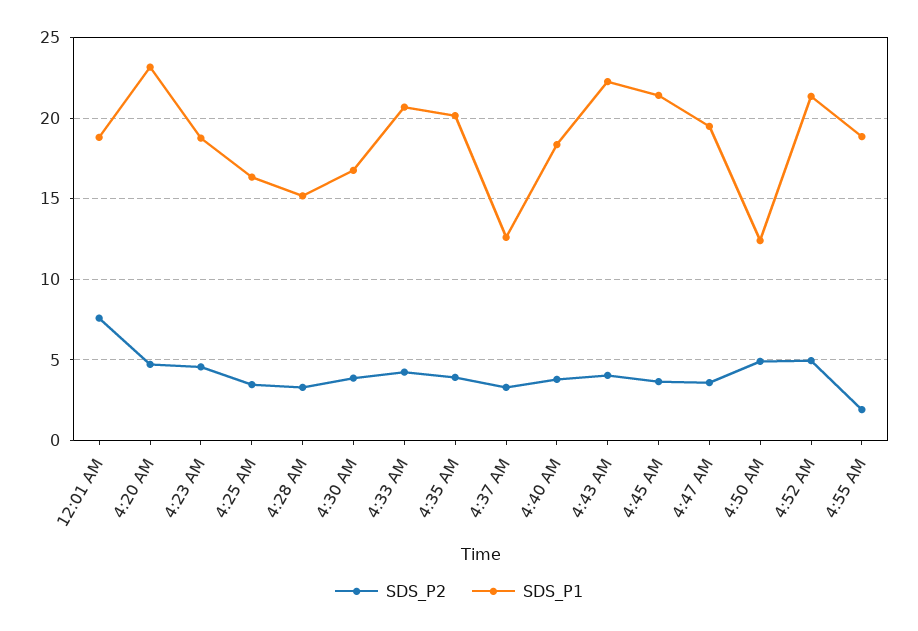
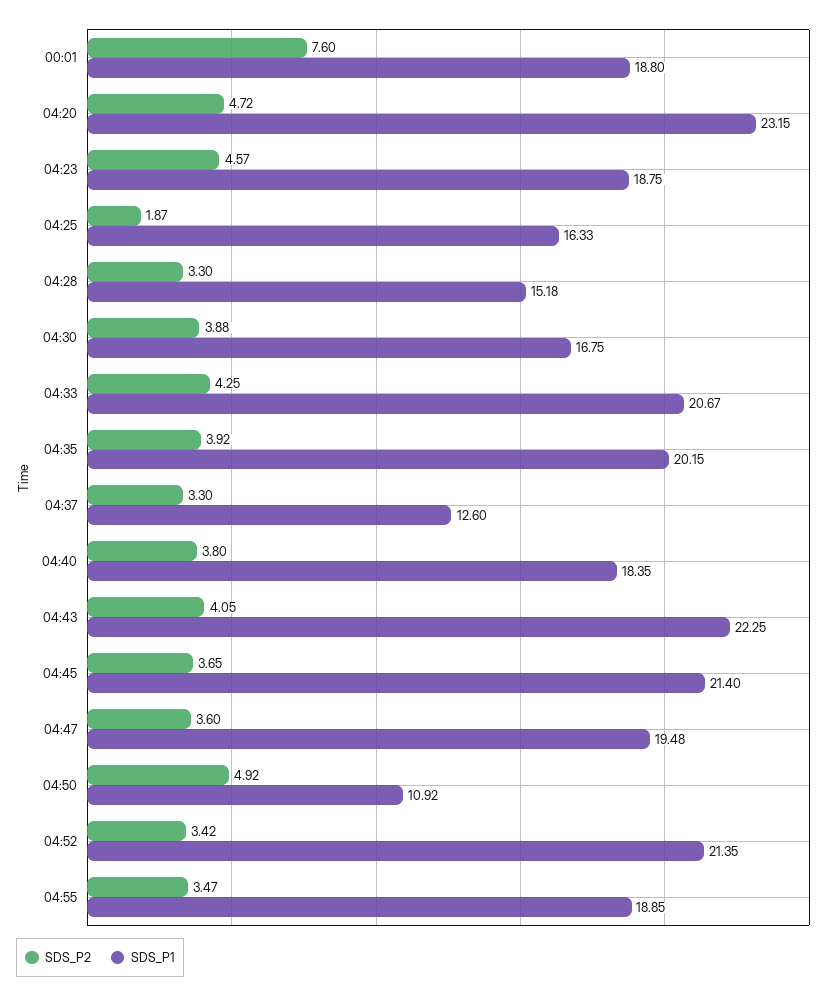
SDS_P2, 4:25 AM: 3.5 -> 1.87
SDS_P1, 4:50 AM: 12.5 -> 10.92
SDS_P2, 4:52 AM: 5 -> 3.42
SDS_P2, 4:55 AM: 2 -> 3.47

